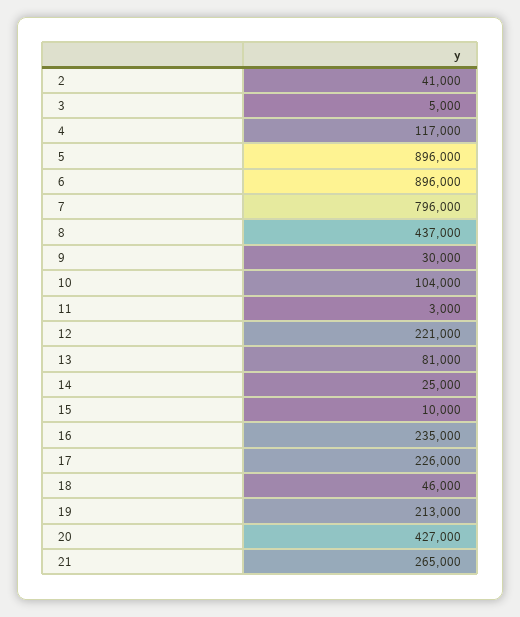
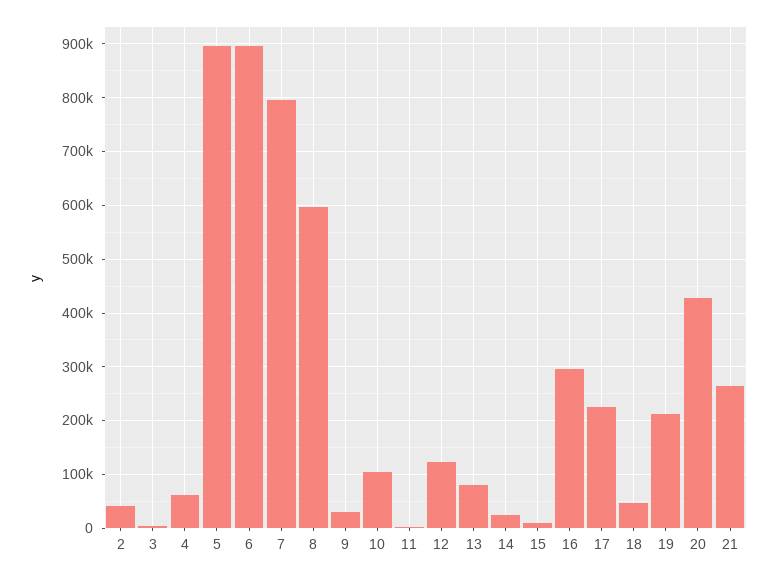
4: 117000 -> 60000
8: 437000 -> 600000
12: 221000 -> 120000
16: 235000 -> 300000

